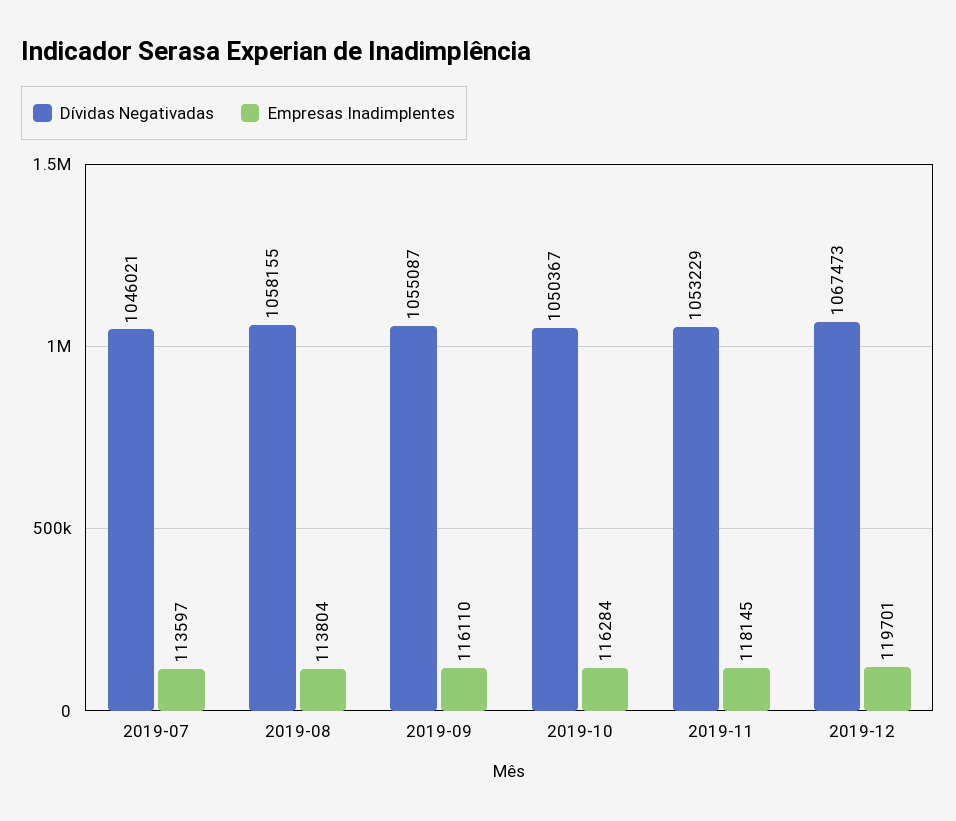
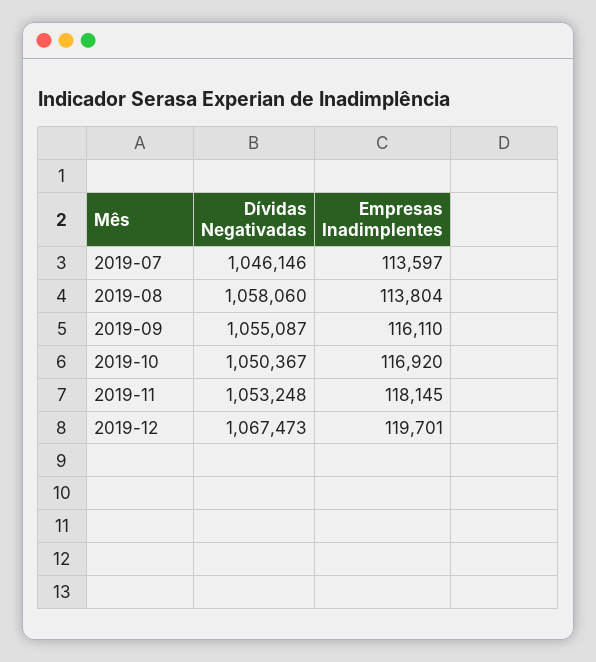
Dívidas Negativadas, 2019-07: 1046021 -> 1046146
Dívidas Negativadas, 2019-08: 1058155 -> 1058060
Empresas Inadimplentes, 2019-10: 116284 -> 116920
Dívidas Negativadas, 2019-11: 1053229 -> 1053248

